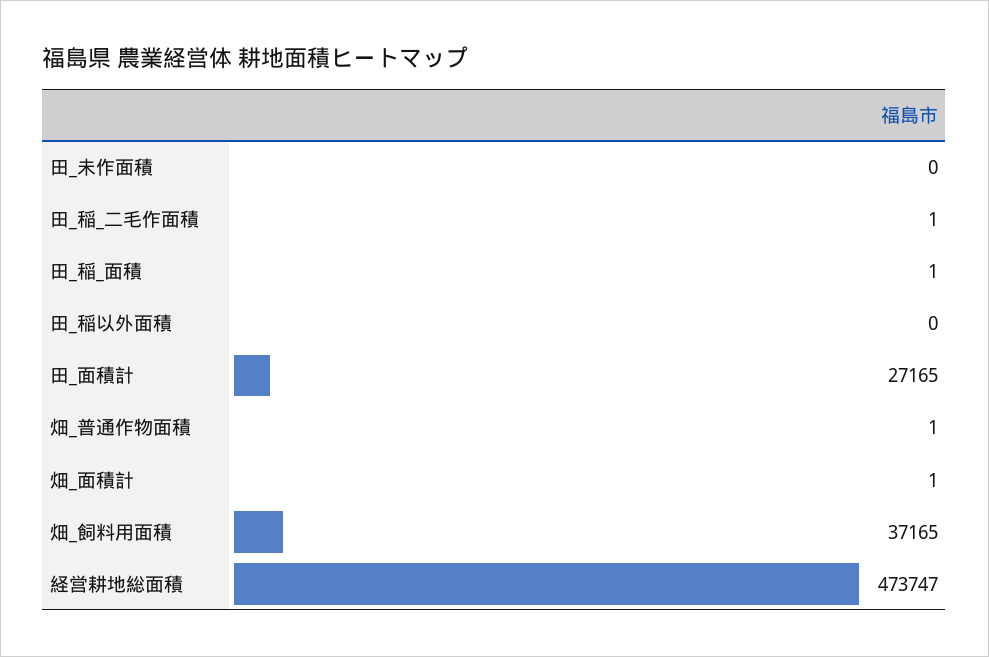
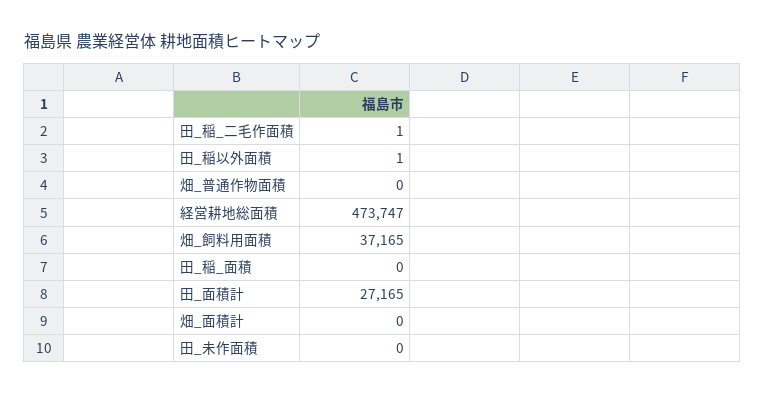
田_稲_面積: 1 -> 0
田_稲以外面積: 0 -> 1
畑_普通作物面積: 1 -> 0
畑_面積計: 1 -> 0

